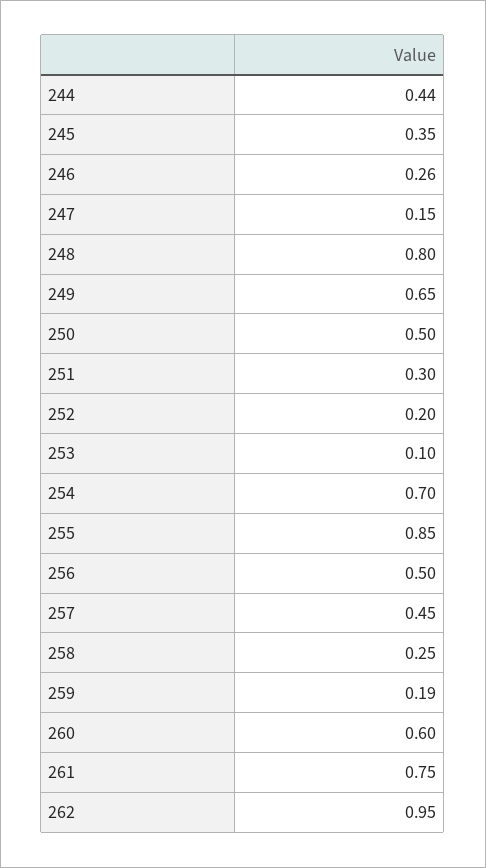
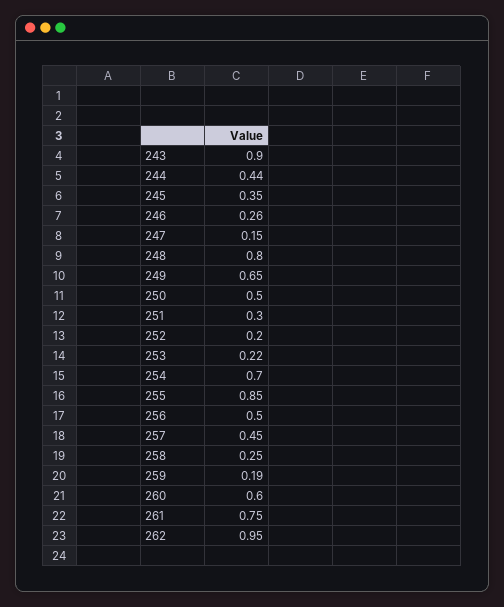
253: 0.1 -> 0.22
243: none -> 0.9

